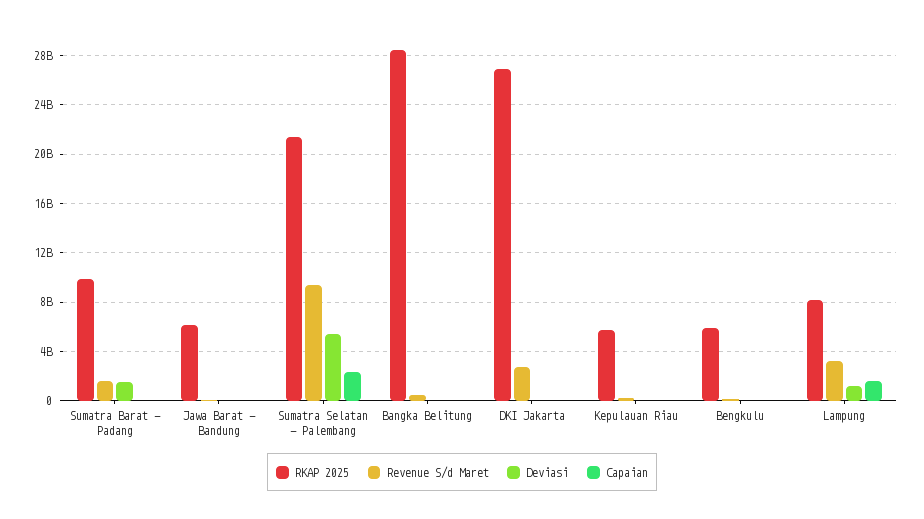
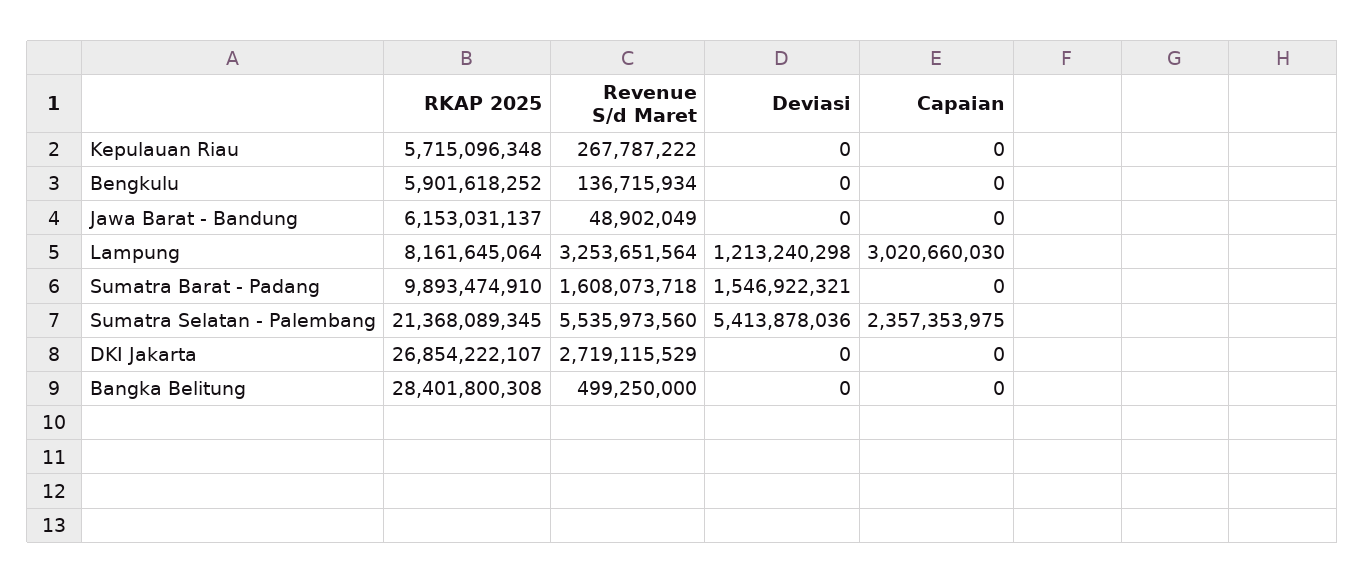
Revenue S/d Maret, Sumatra Selatan - Palembang: 9500000000 -> 5535973560
Capaian, Lampung: 1500000000 -> 3020660030

